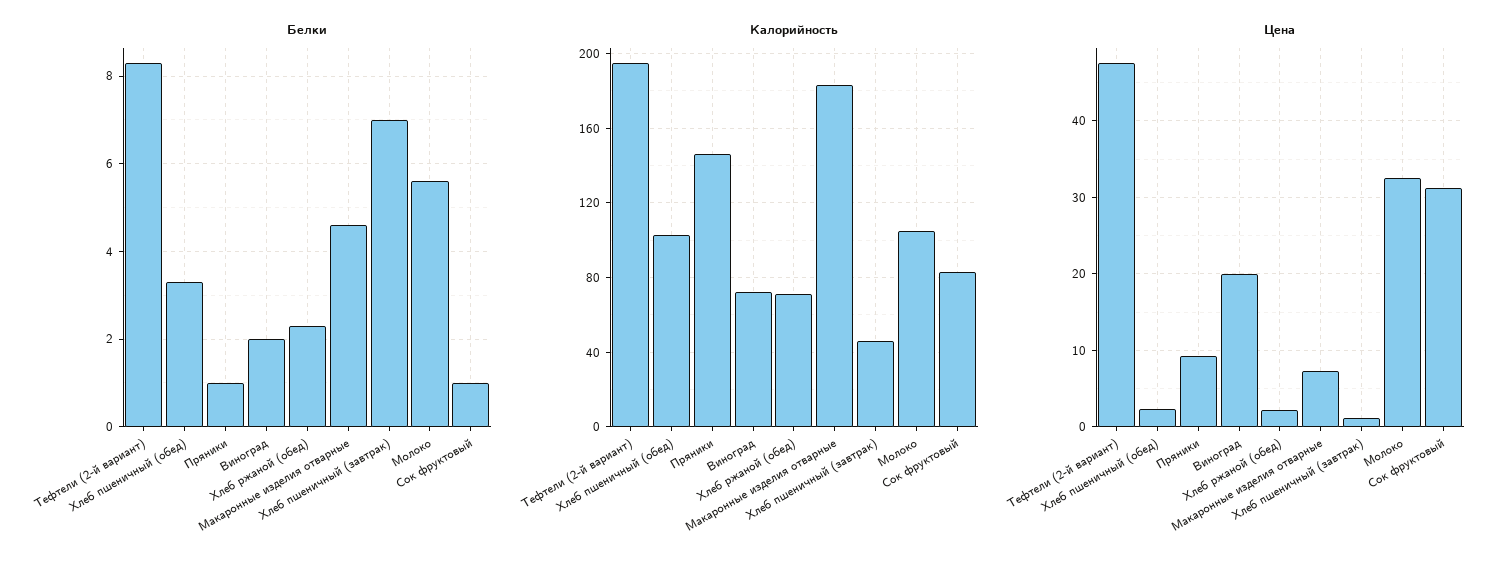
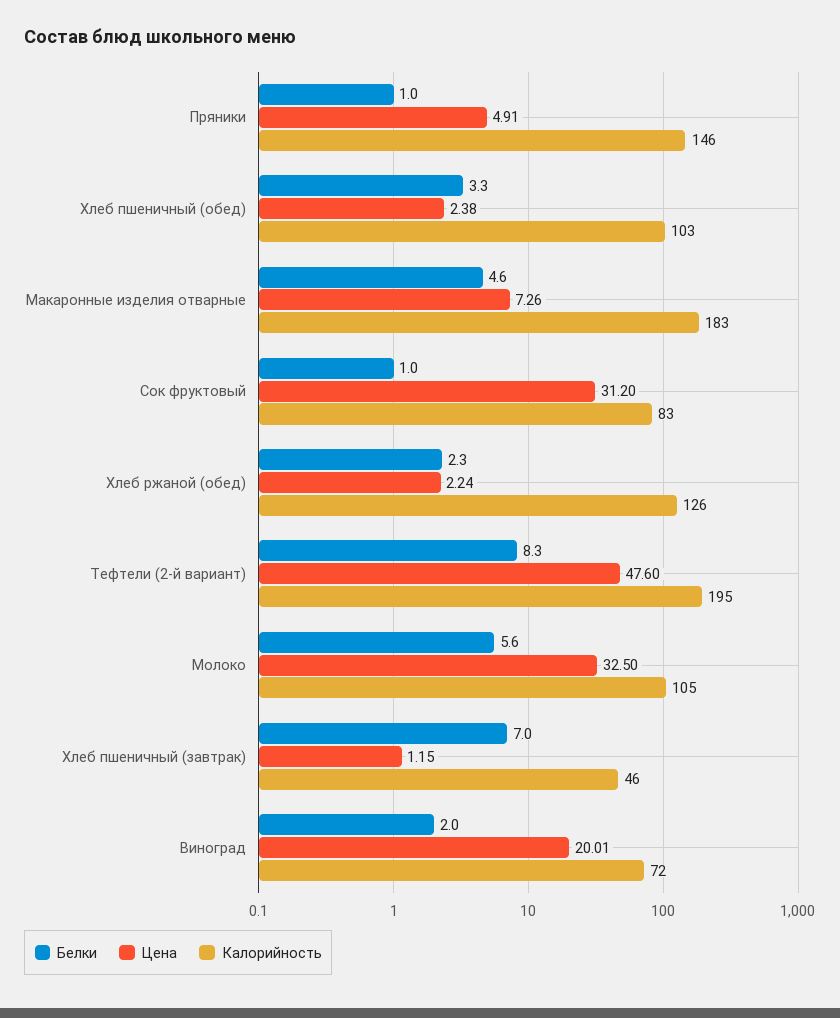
Калорийность, Хлеб ржаной (обед): 70 -> 126
Цена, Пряники: 9 -> 4.91

